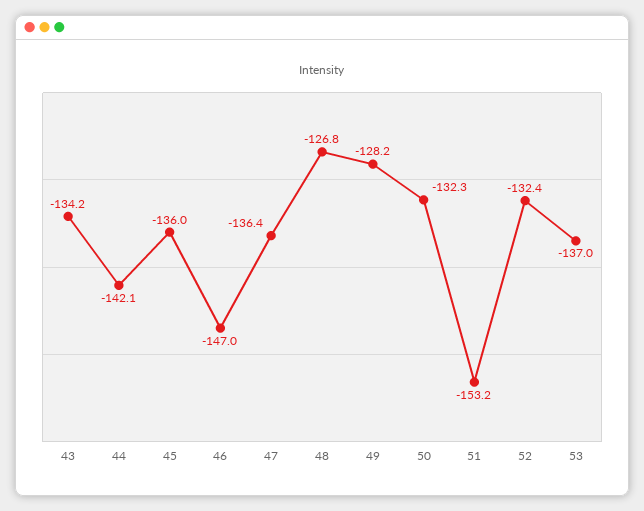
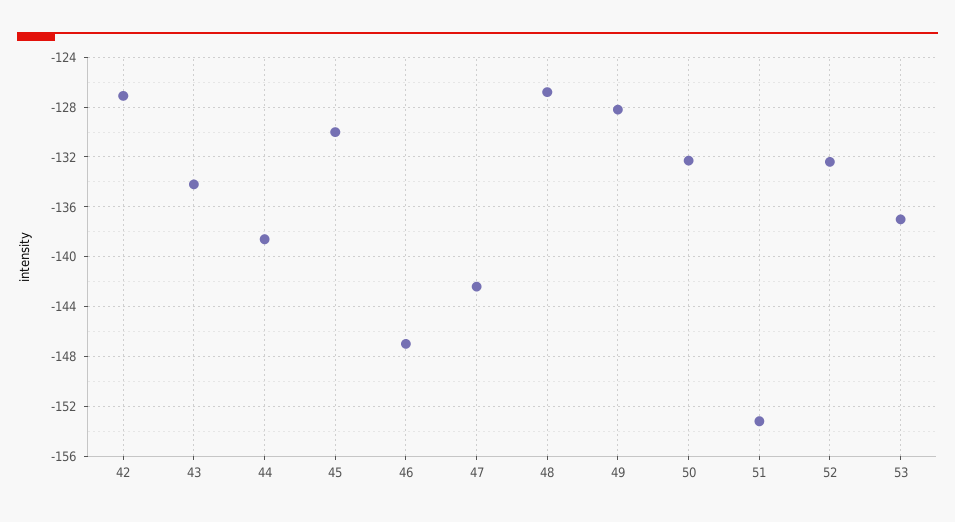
44: -142.1 -> -138.5
45: -136 -> -130
47: -136.4 -> -142.5
42: none -> -127

